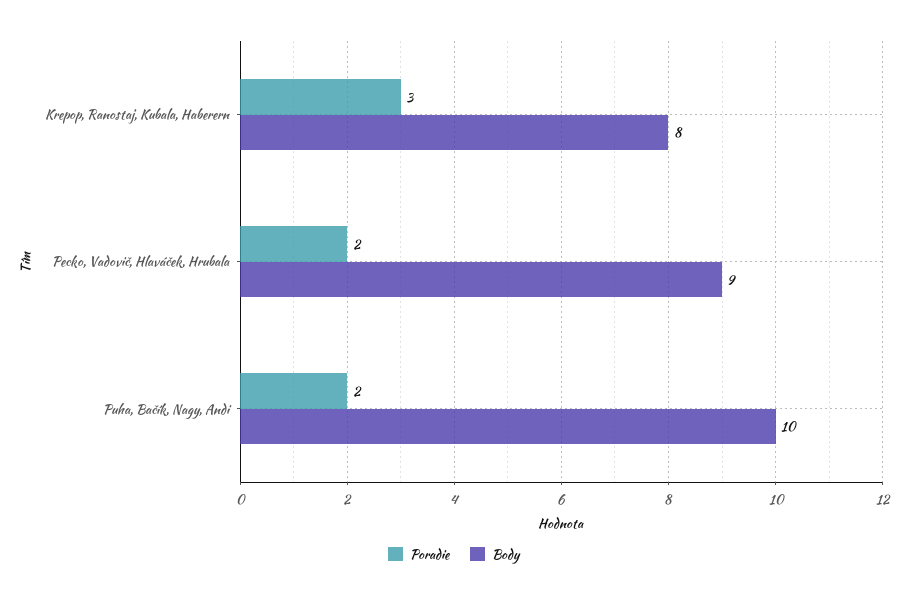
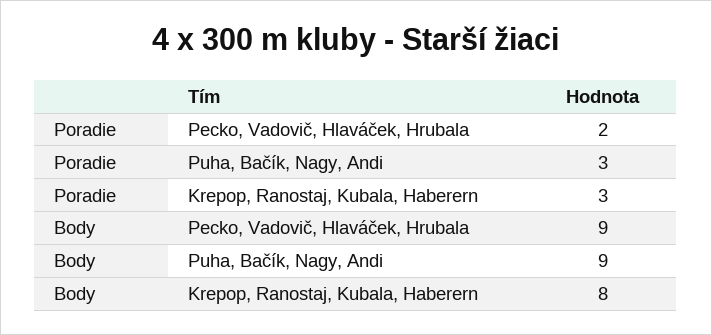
Poradie, Puha, Bačík, Nagy, Andi: 2 -> 3
Body, Puha, Bačík, Nagy, Andi: 10 -> 9

